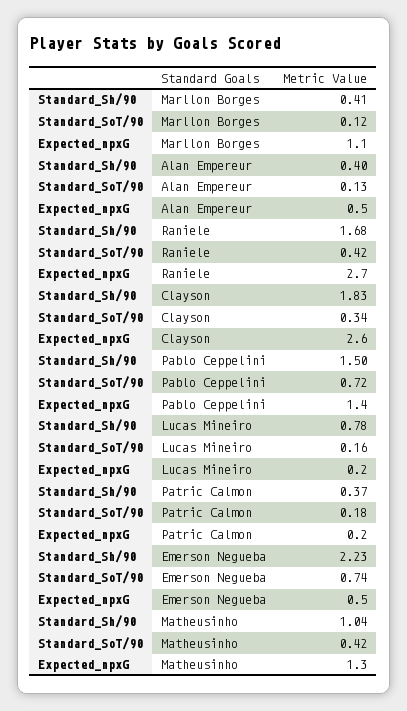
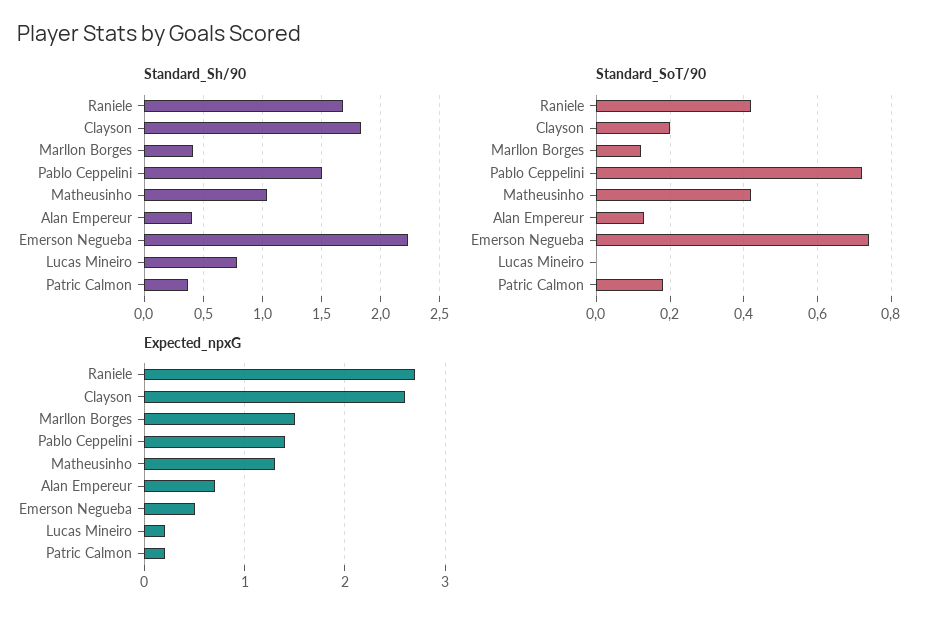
Expected_npxG, Marllon Borges: 1.1 -> 1.5
Expected_npxG, Alan Empereur: 0.5 -> 0.7
Standard_SoT/90, Clayson: 0.34 -> 0.2
Standard_SoT/90, Lucas Mineiro: 0.16 -> 0

